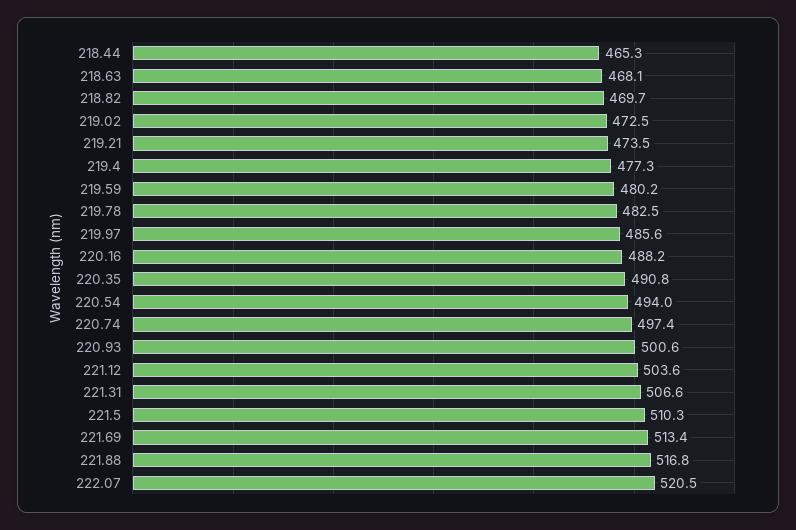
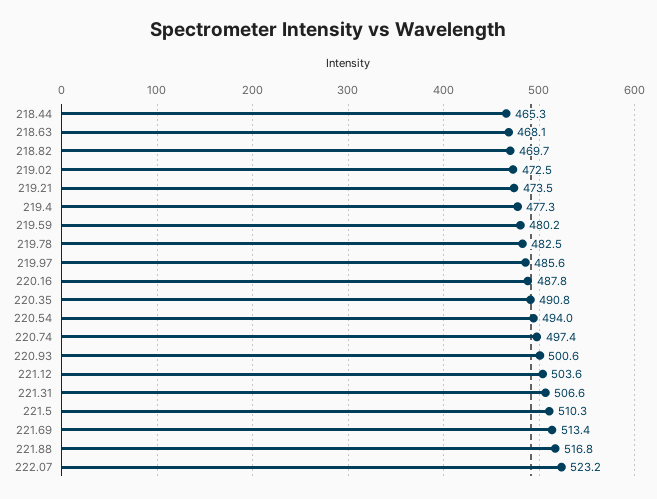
220.16: 488.2 -> 487.8
222.07: 520.5 -> 523.2

